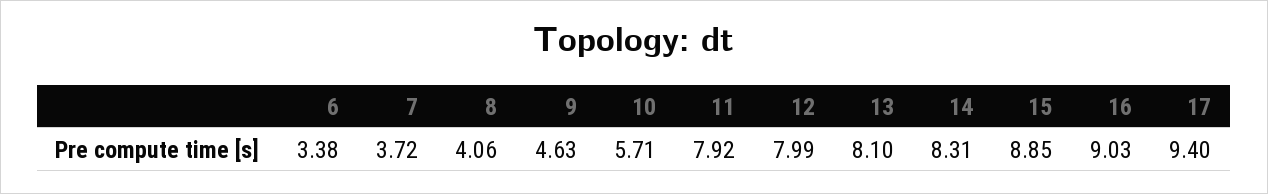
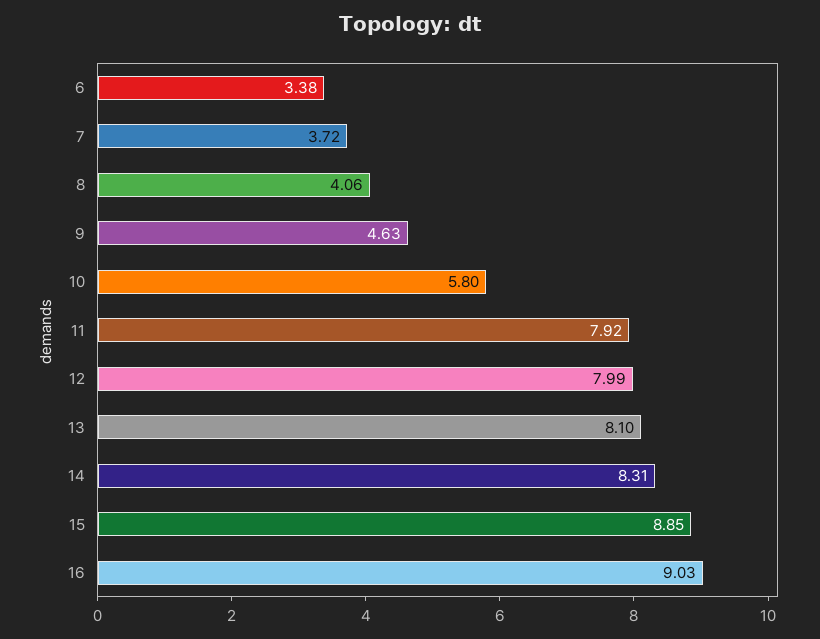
10: 5.71 -> 5.8
17: 9.4 -> none

